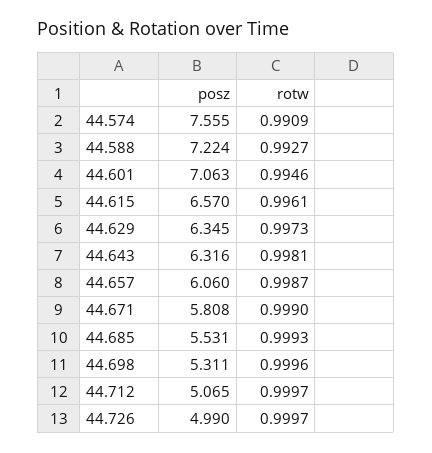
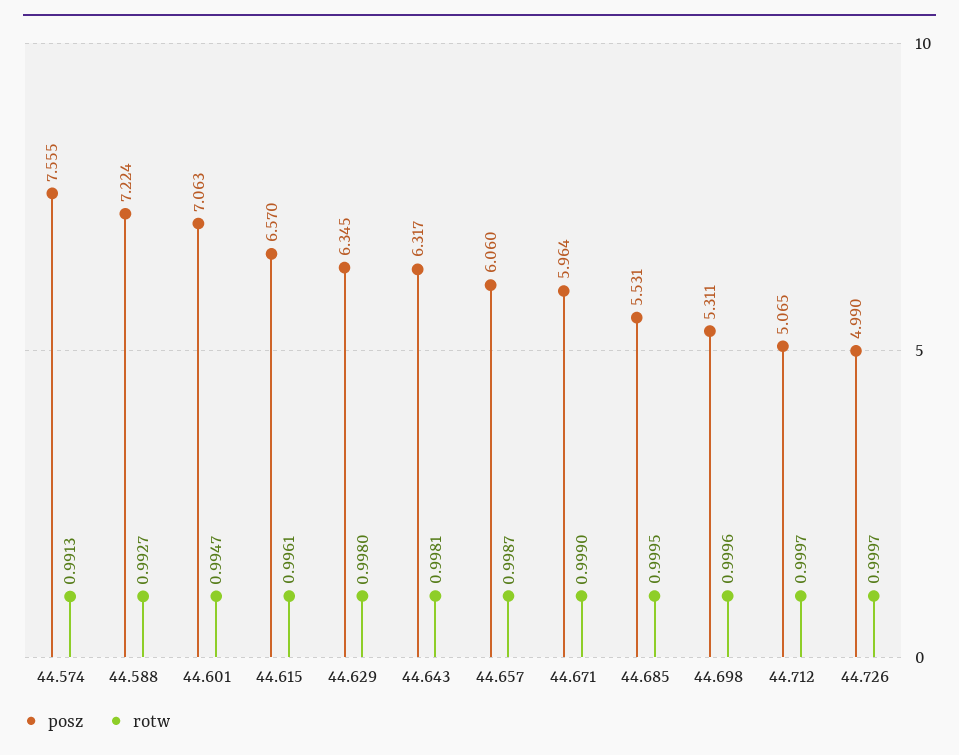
rotw, 44.574: 0.9909 -> 0.9913
rotw, 44.601: 0.9946 -> 0.9947
rotw, 44.629: 0.9973 -> 0.998
posz, 44.643: 6.316 -> 6.317
posz, 44.671: 5.808 -> 5.964
rotw, 44.685: 0.9993 -> 0.9995

